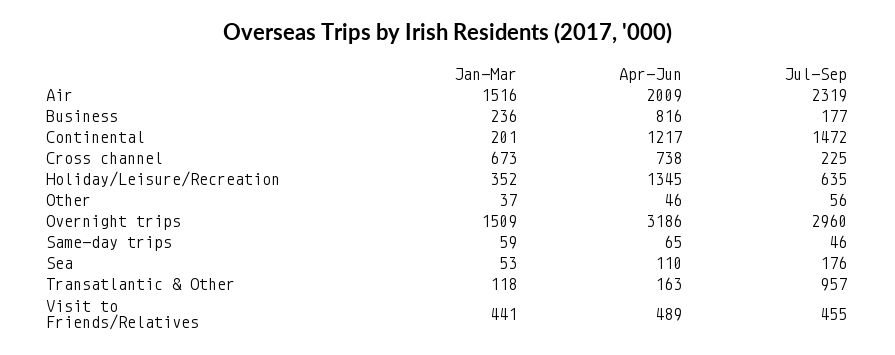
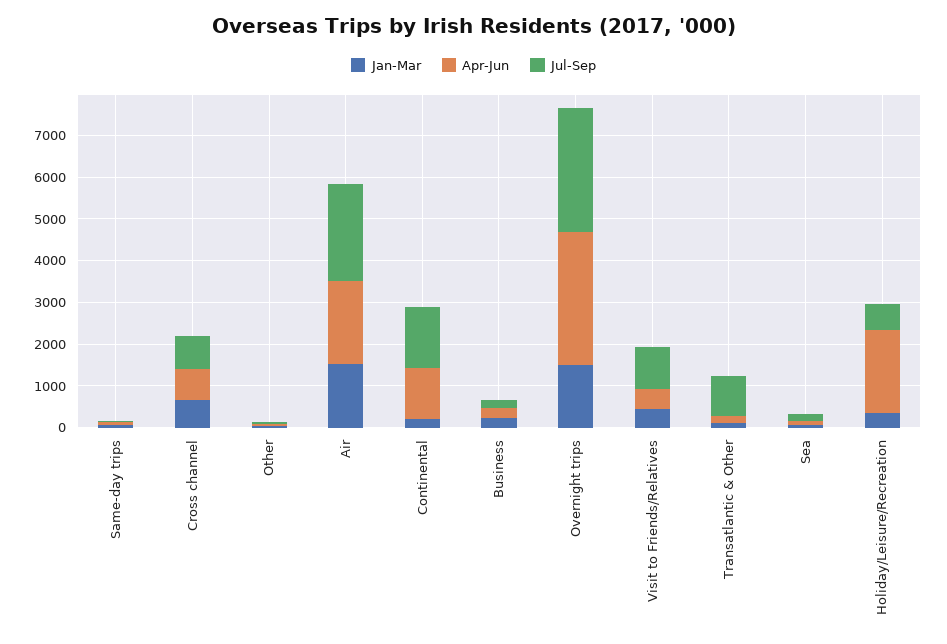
Apr-Jun, Business: 816 -> 200
Jul-Sep, Cross channel: 225 -> 800
Apr-Jun, Holiday/Leisure/Recreation: 1345 -> 2000
Jul-Sep, Visit to Friends/Relatives: 455 -> 1000

